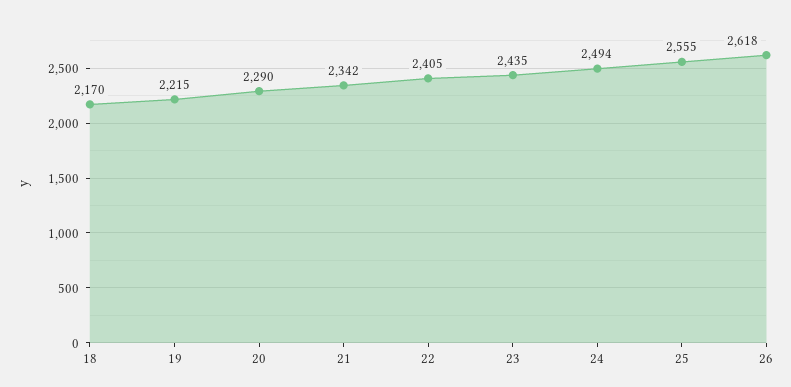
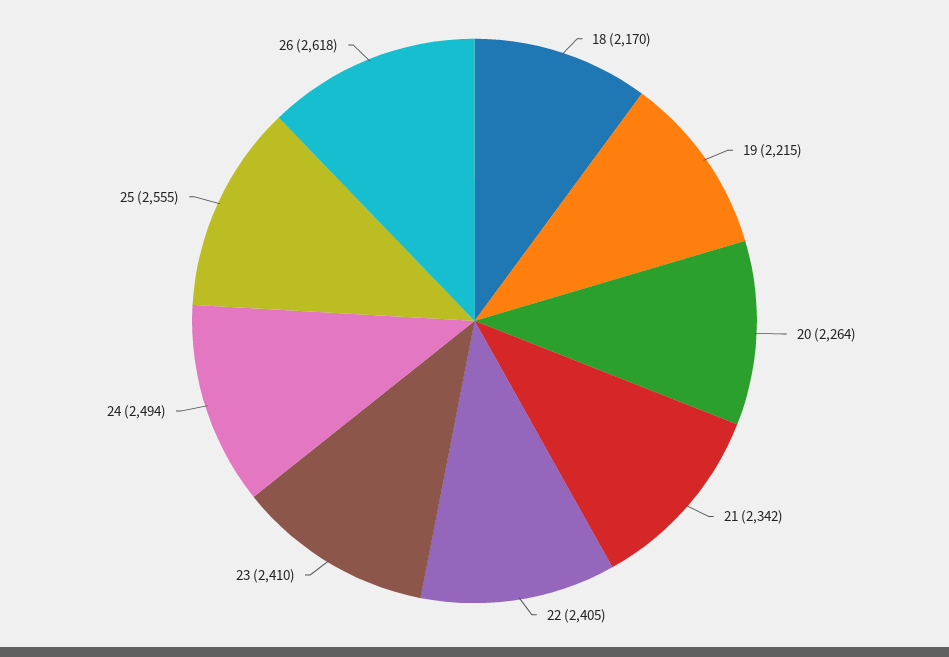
20: 2290 -> 2264
23: 2435 -> 2410

